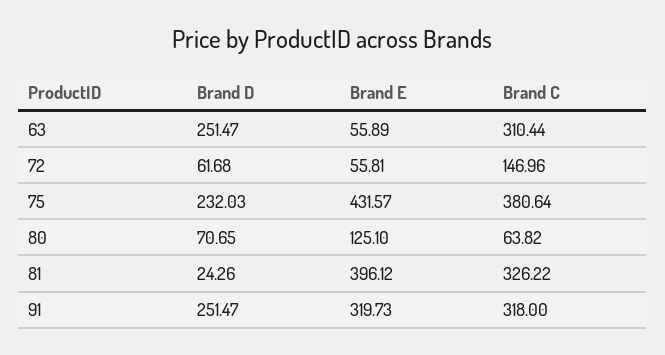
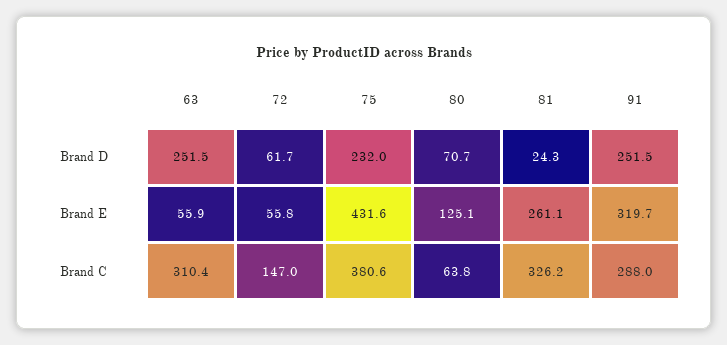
Brand E, 81: 396.12 -> 261.1
Brand C, 91: 318 -> 288

